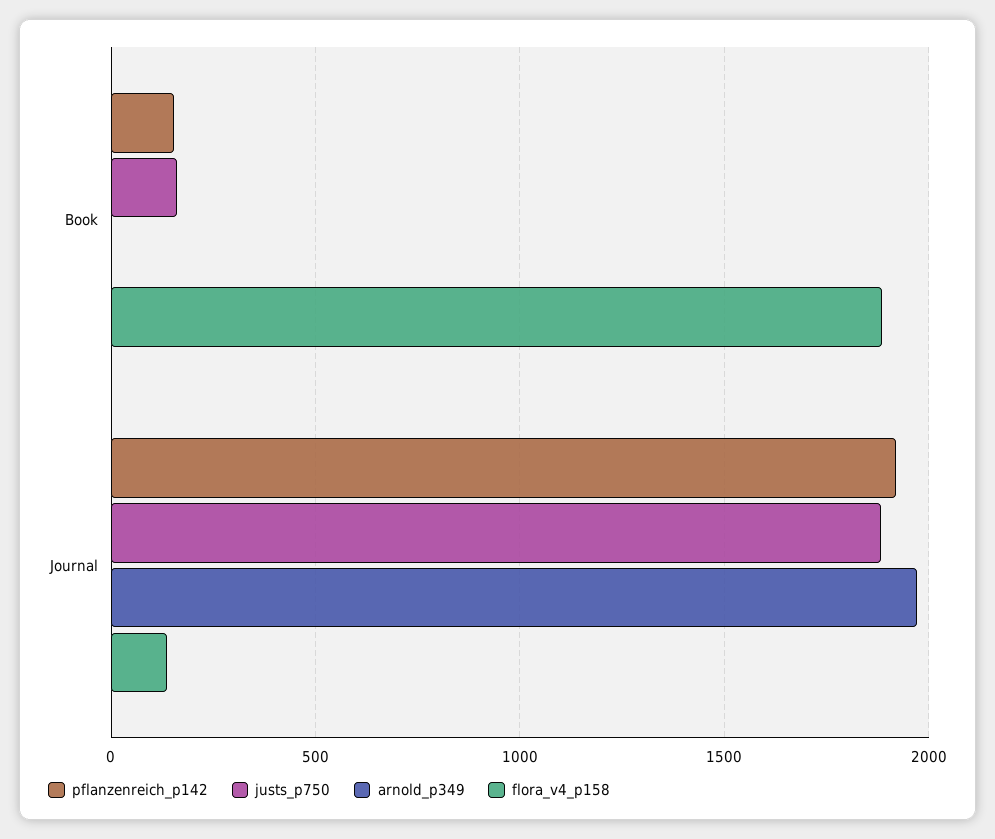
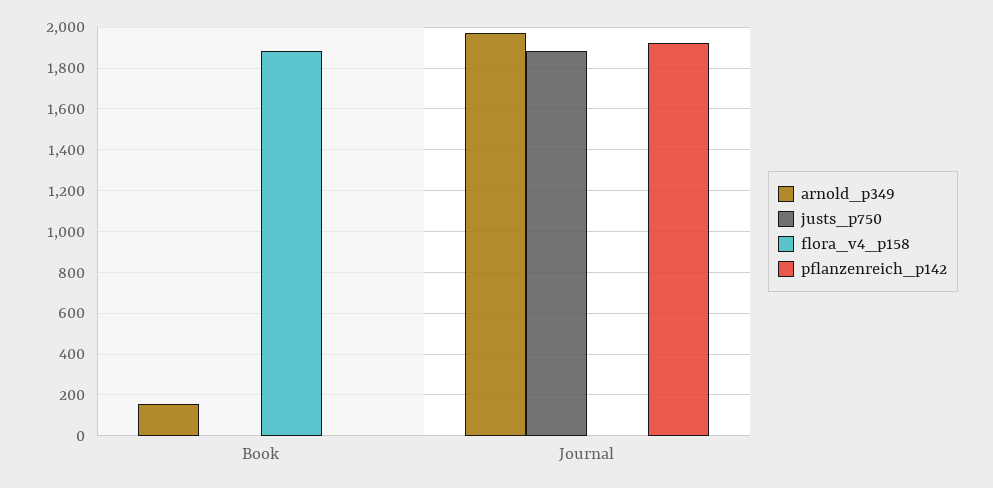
pflanzenreich_p142, Book: 150 -> 0
justs_p750, Book: 150 -> 0
arnold_p349, Book: 0 -> 150
flora_v4_p158, Journal: 150 -> 0

